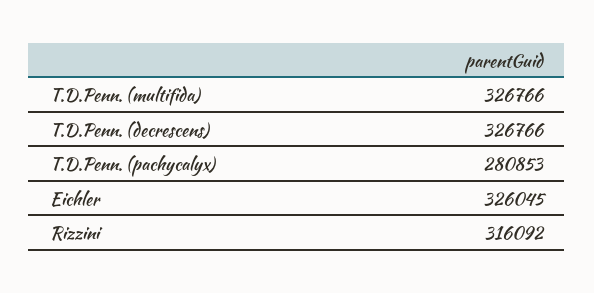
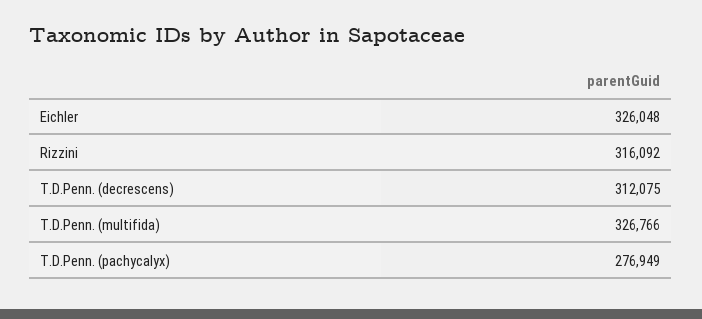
T.D.Penn. (decrescens): 326766 -> 312075
T.D.Penn. (pachycalyx): 280853 -> 276949
Eichler: 326045 -> 326048

